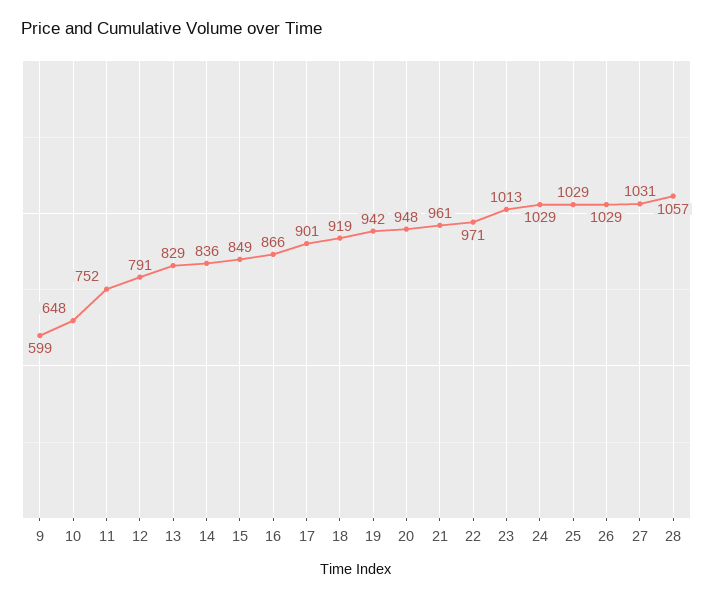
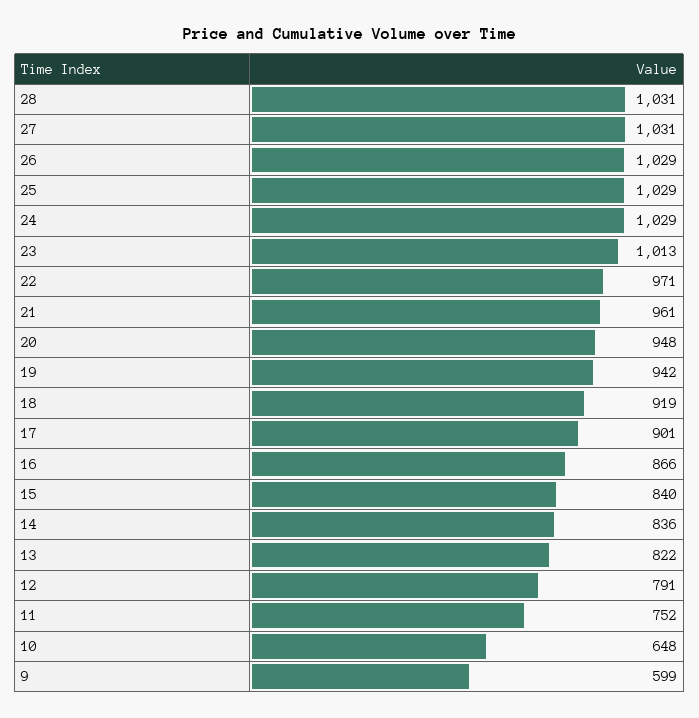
13: 829 -> 822
15: 849 -> 840
28: 1057 -> 1031

